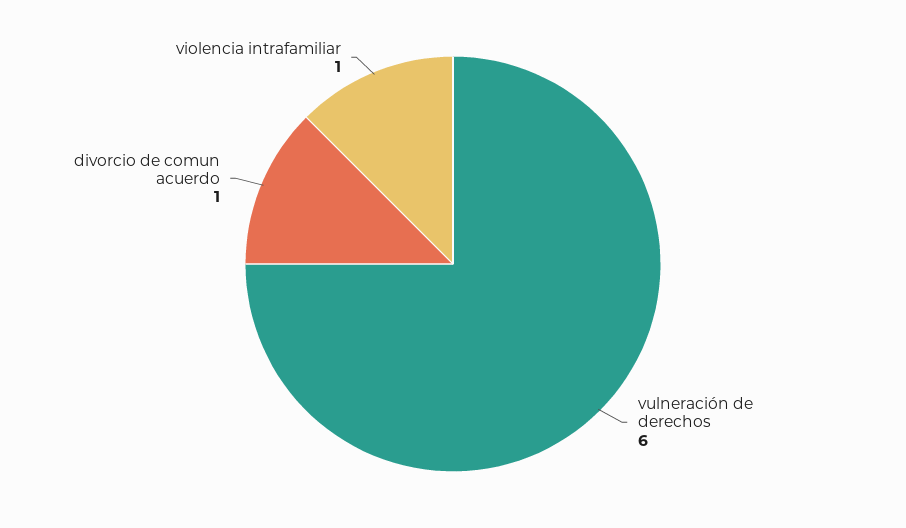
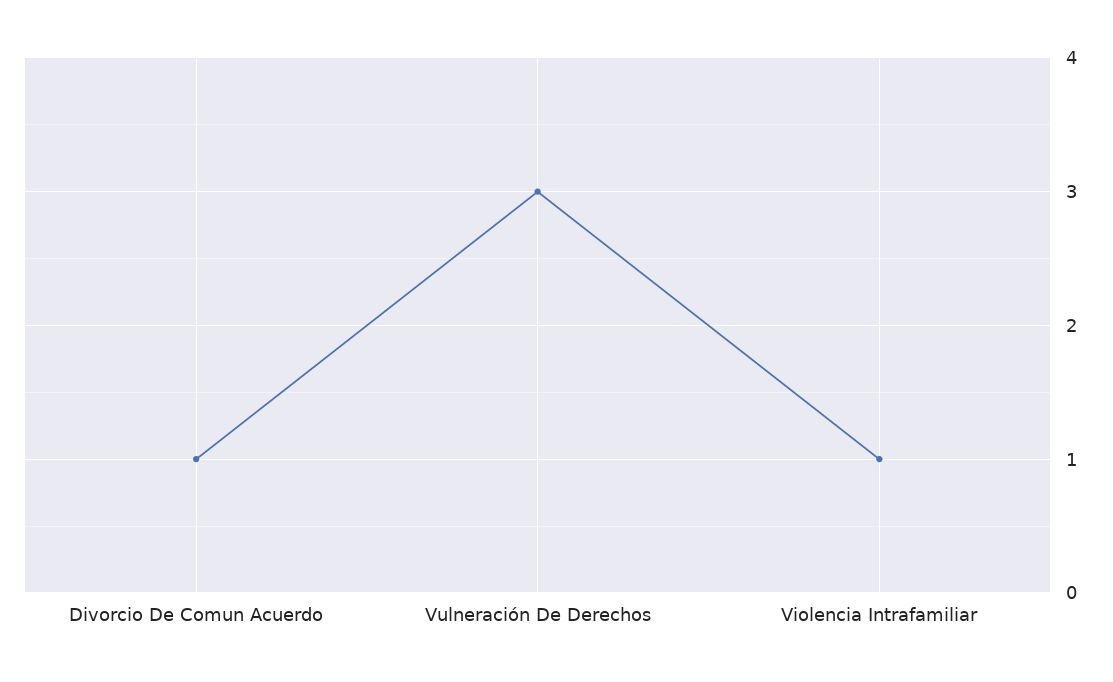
vulneración de derechos: 6 -> 3

